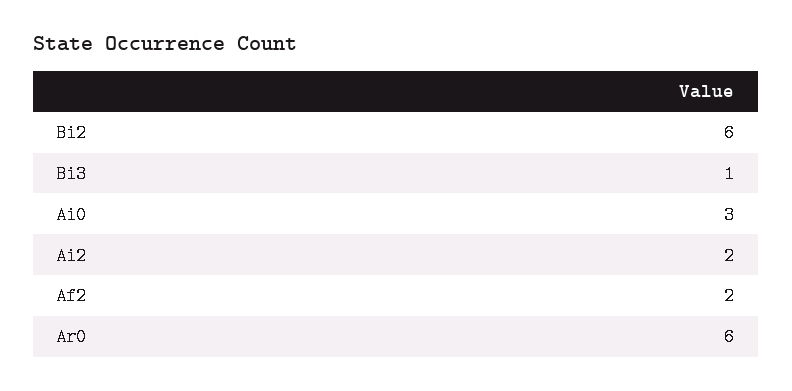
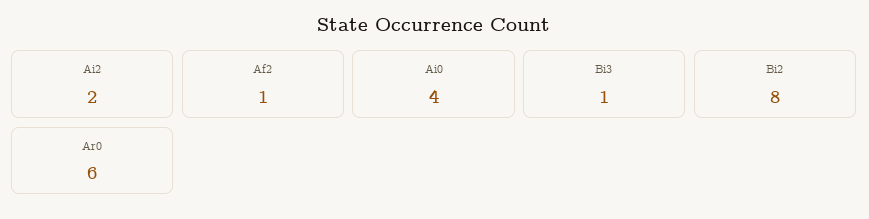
Bi2: 6 -> 8
Ai0: 3 -> 4
Af2: 2 -> 1

